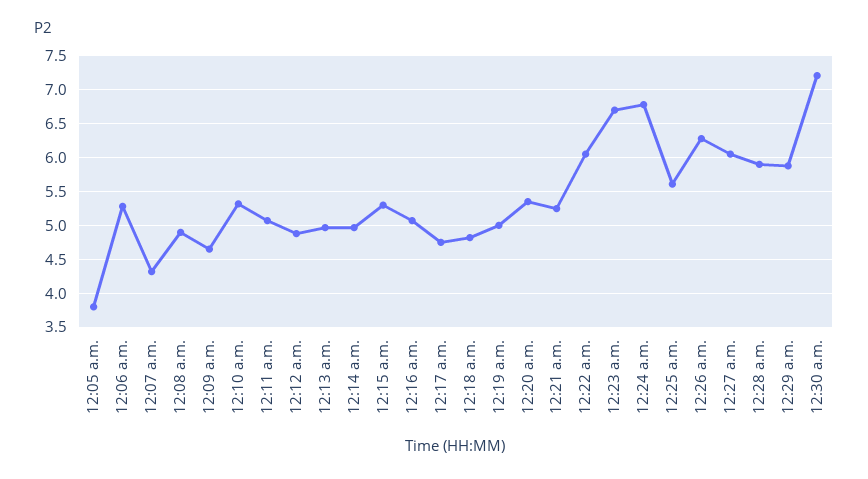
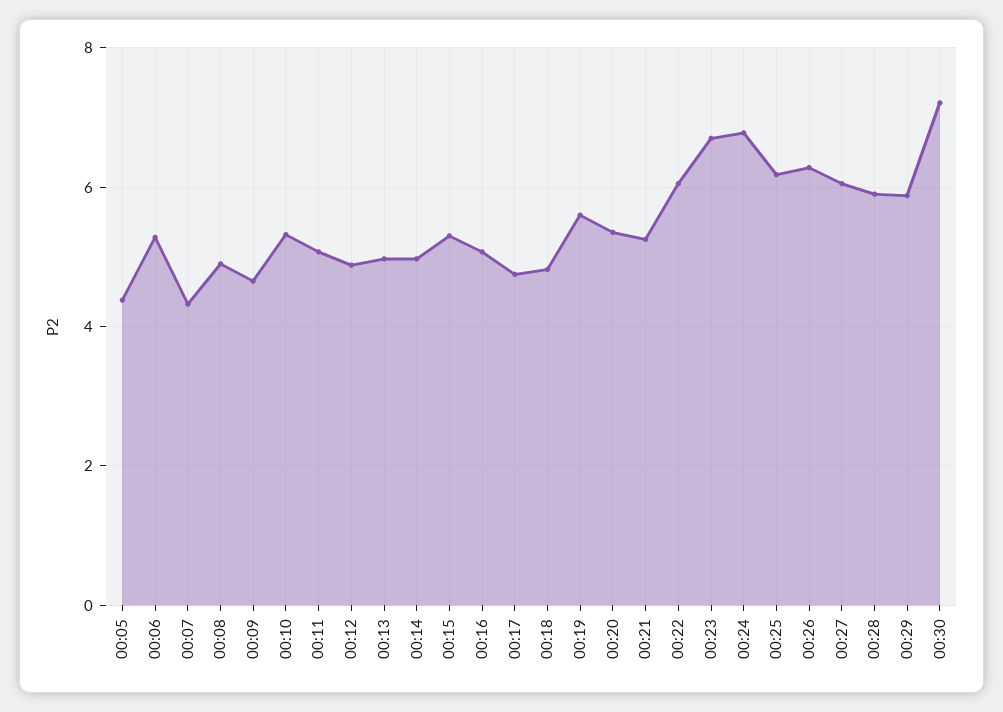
12:05 a.m.: 3.8 -> 4.4
12:19 a.m.: 5 -> 5.6
12:25 a.m.: 5.6 -> 6.2

